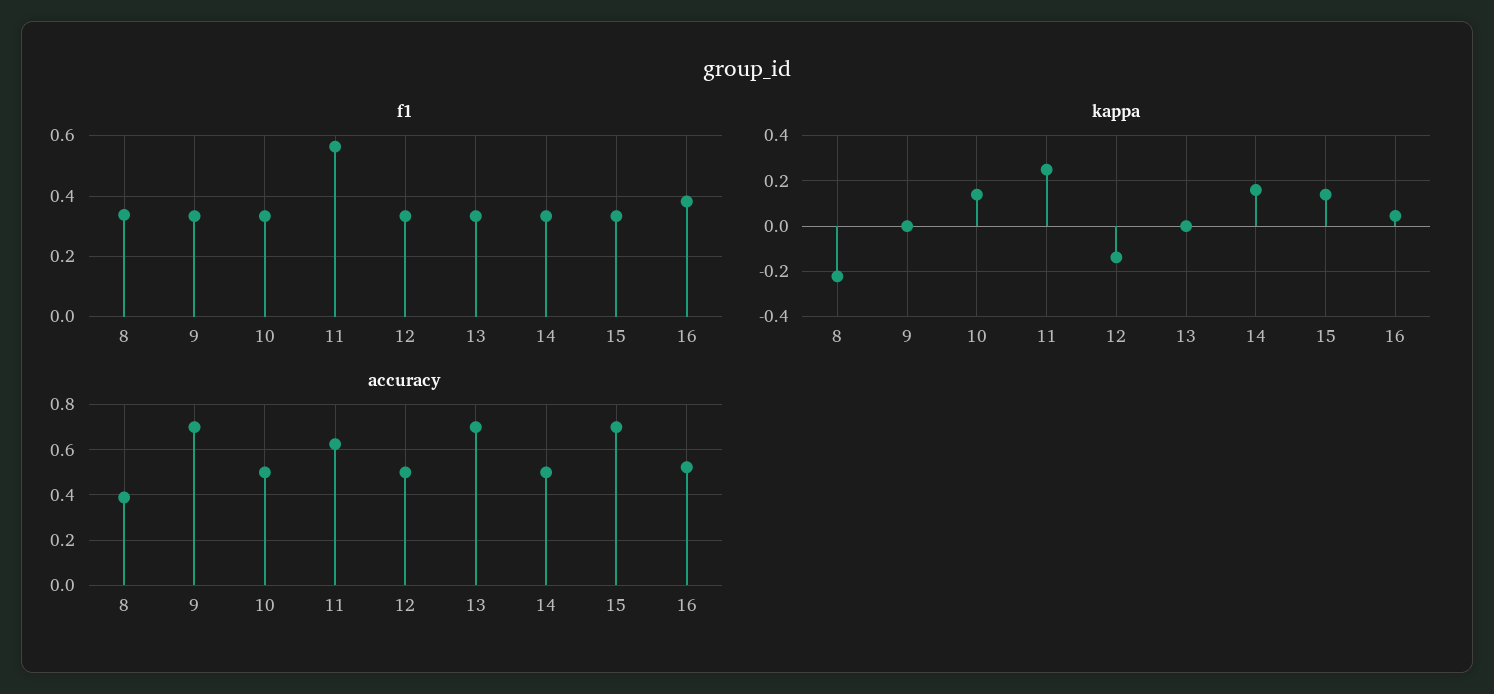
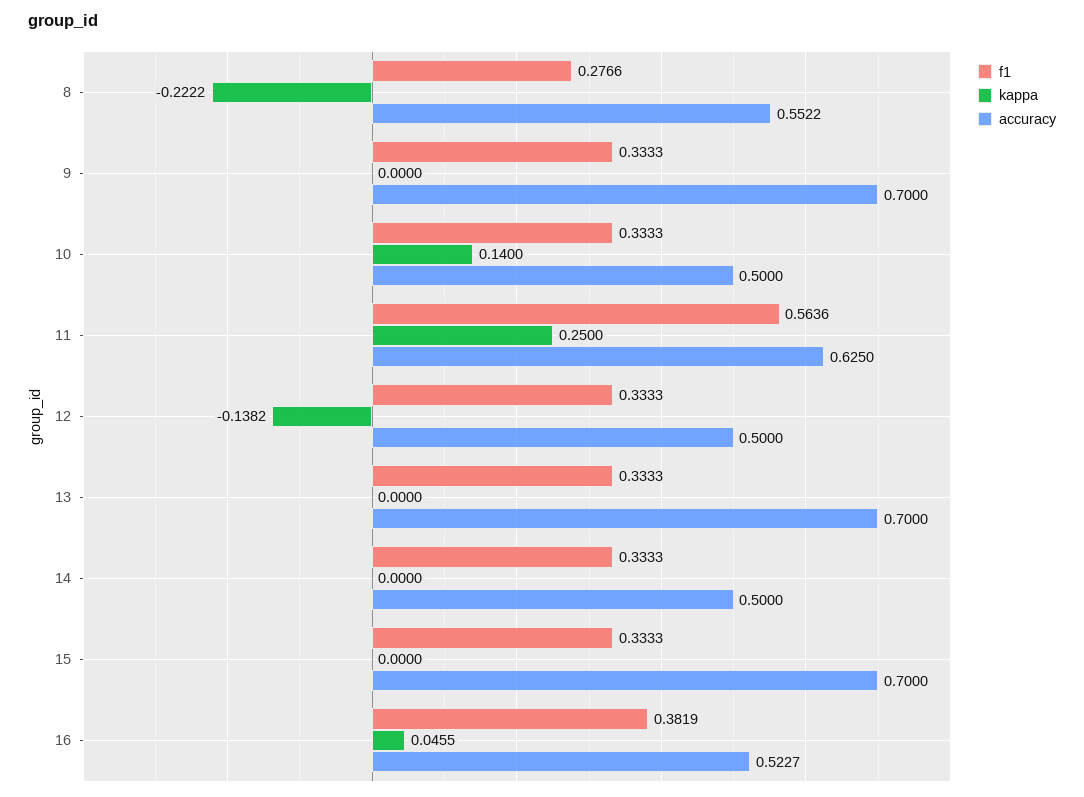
f1, 8: 0.34 -> 0.2766
kappa, 14: 0.15 -> 0
kappa, 15: 0.15 -> 0
accuracy, 8: 0.4 -> 0.5522

